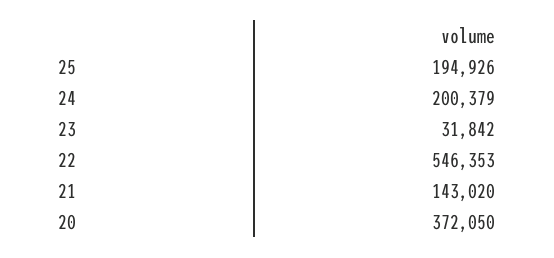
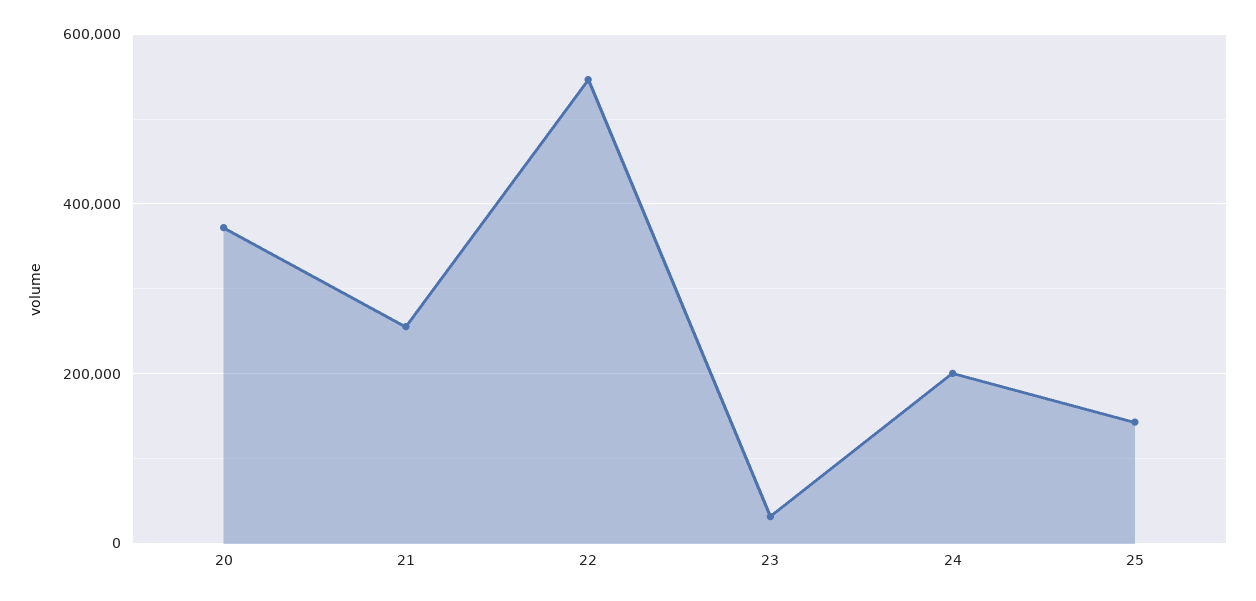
25: 194926 -> 140000
21: 143020 -> 260000

